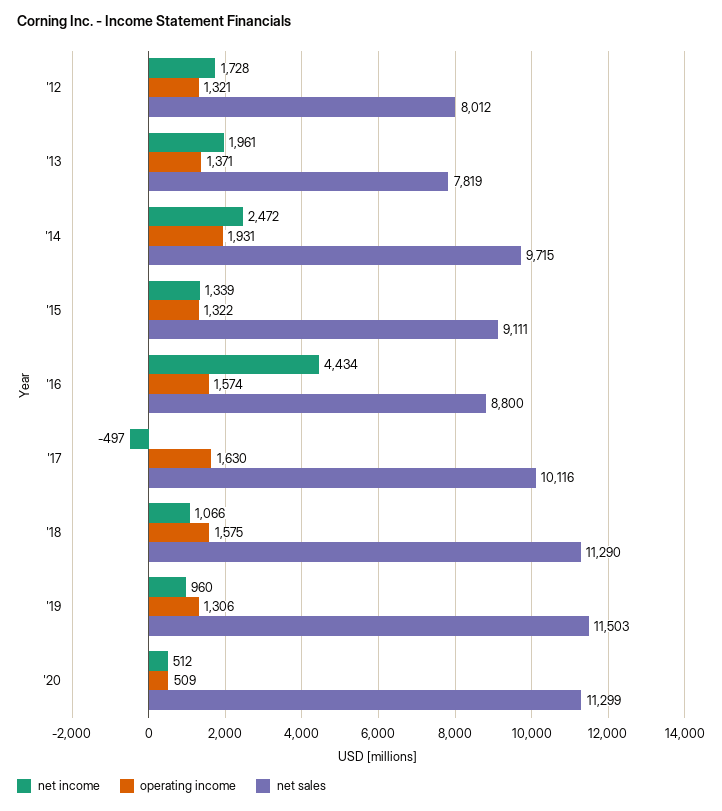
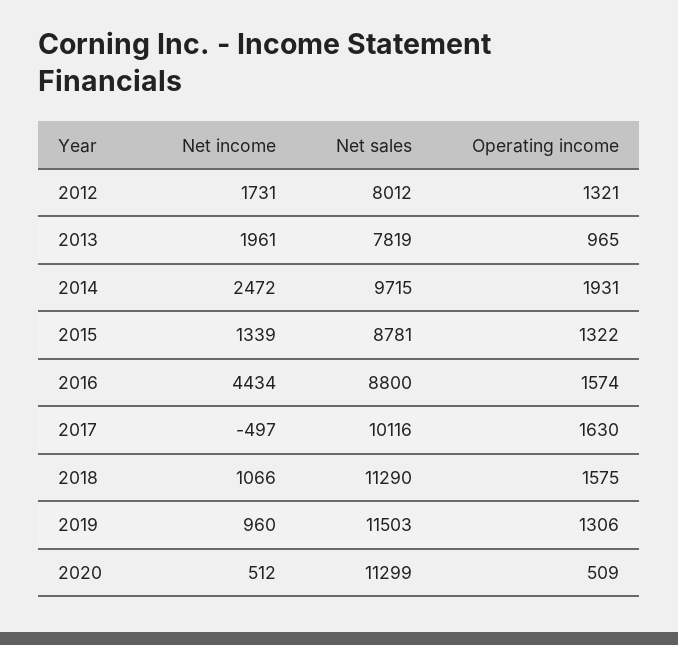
net income, '12: 1728 -> 1731
operating income, '13: 1371 -> 965
net sales, '15: 9111 -> 8781

